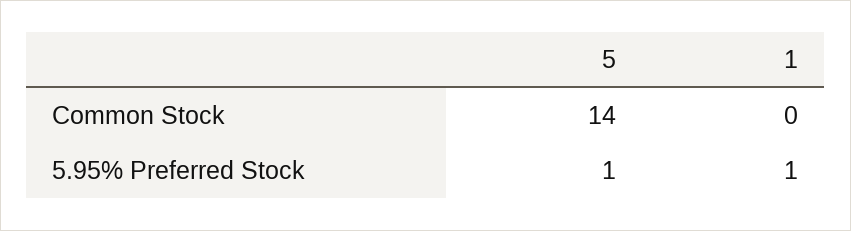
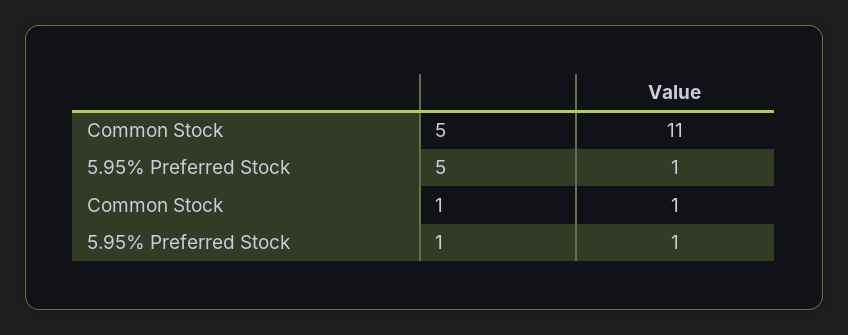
5, Common Stock: 14 -> 11
1, Common Stock: 0 -> 1

